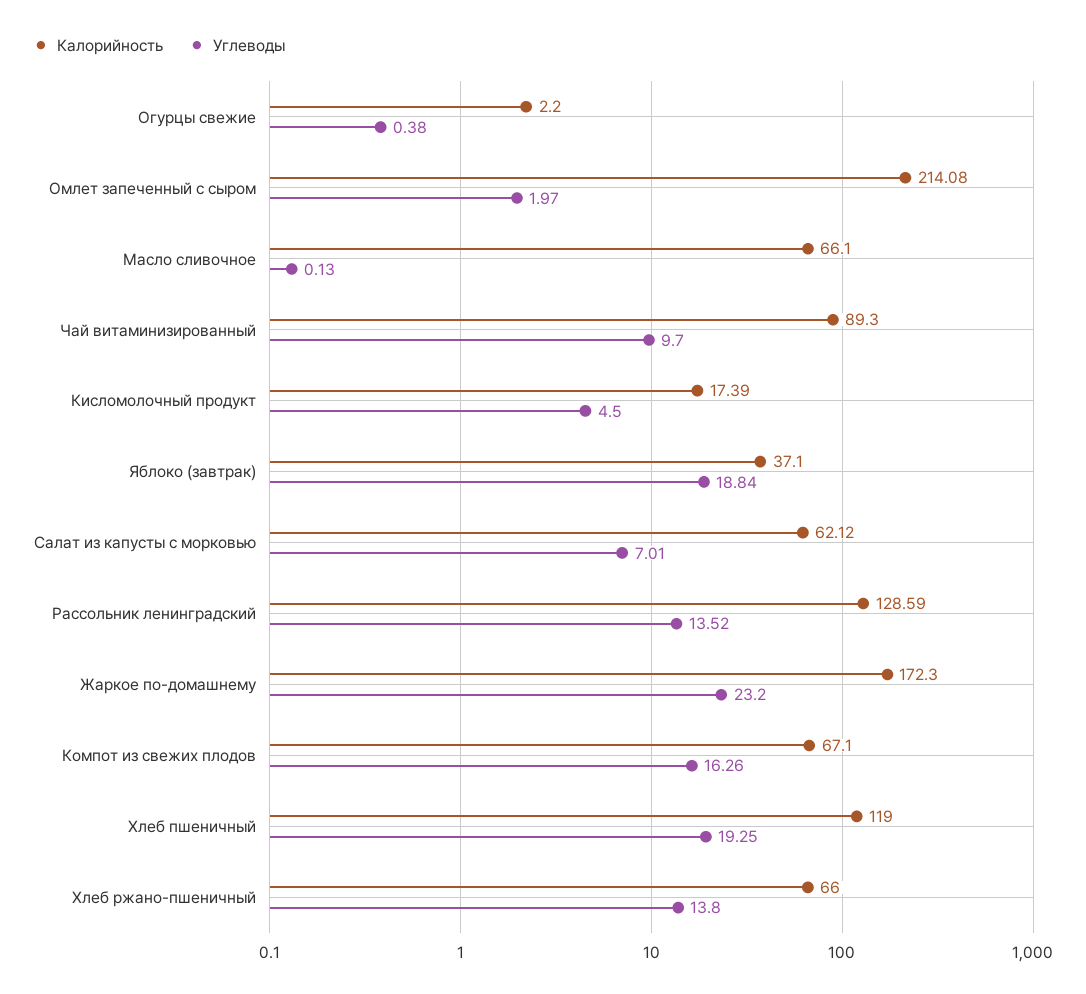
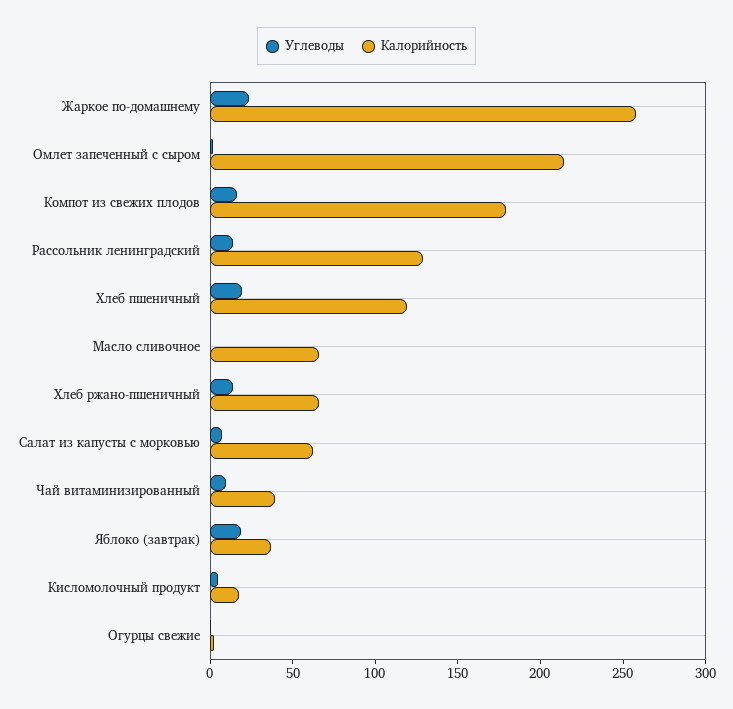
Калорийность, Чай витаминизированный: 89.3 -> 40
Калорийность, Жаркое по-домашнему: 172.3 -> 260
Калорийность, Компот из свежих плодов: 67.1 -> 180

